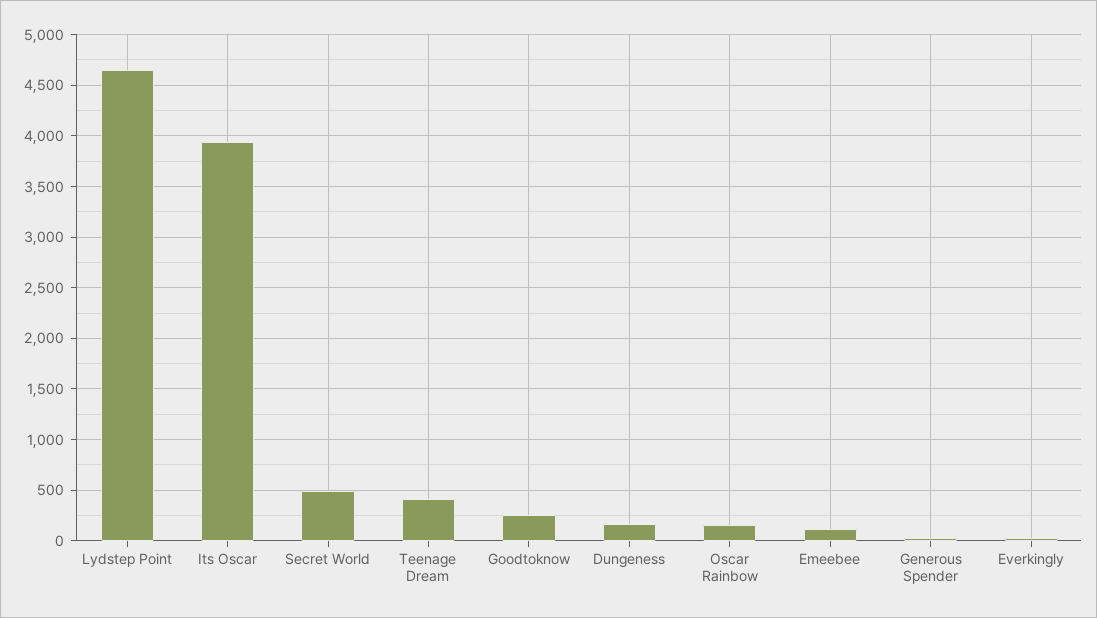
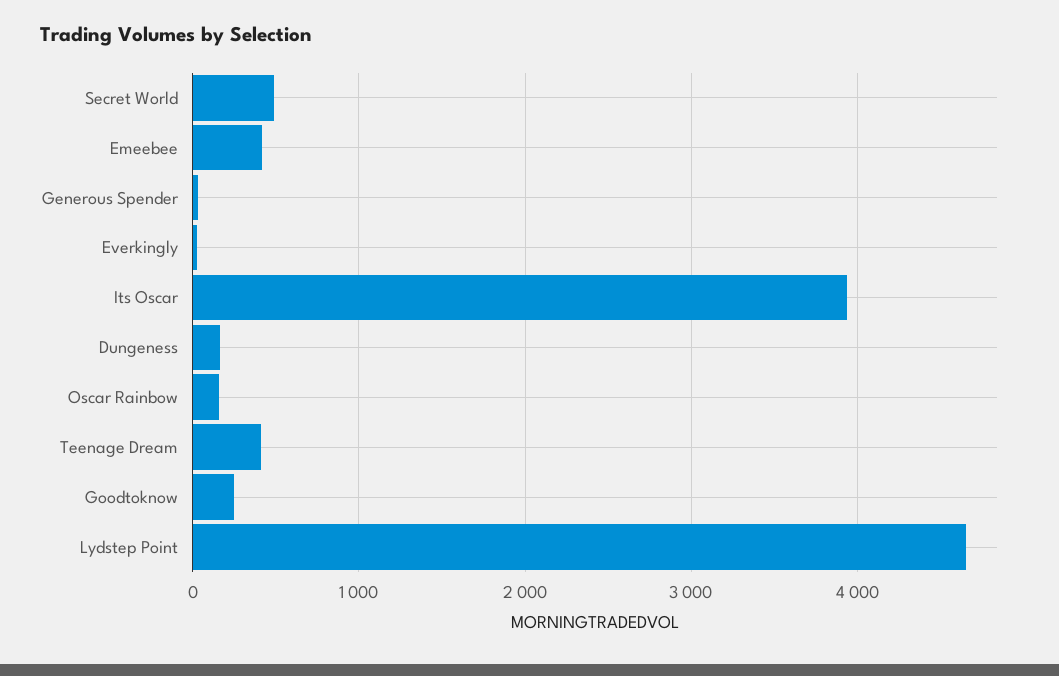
Emeebee: 100 -> 400

